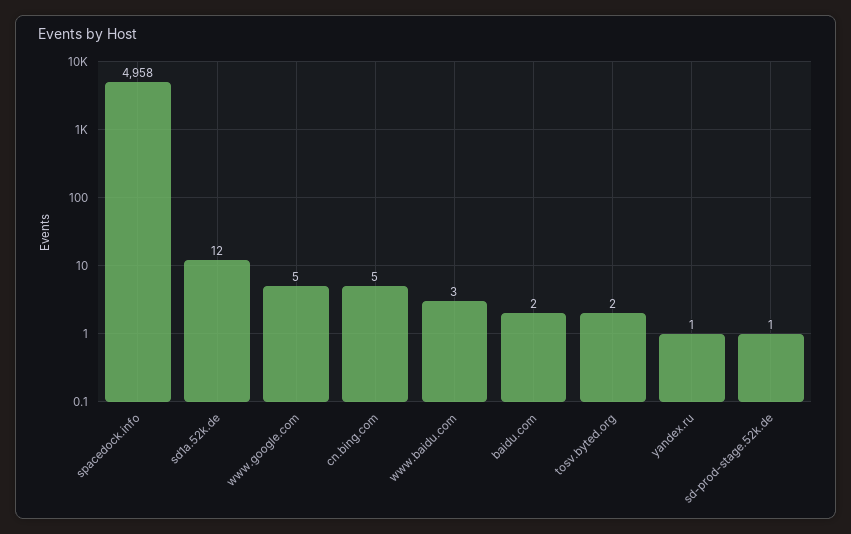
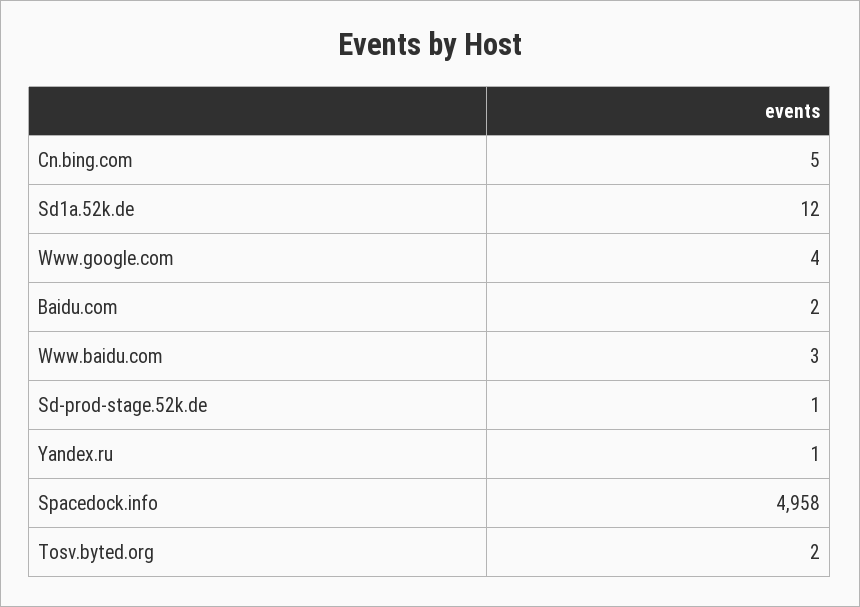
www.google.com: 5 -> 4

